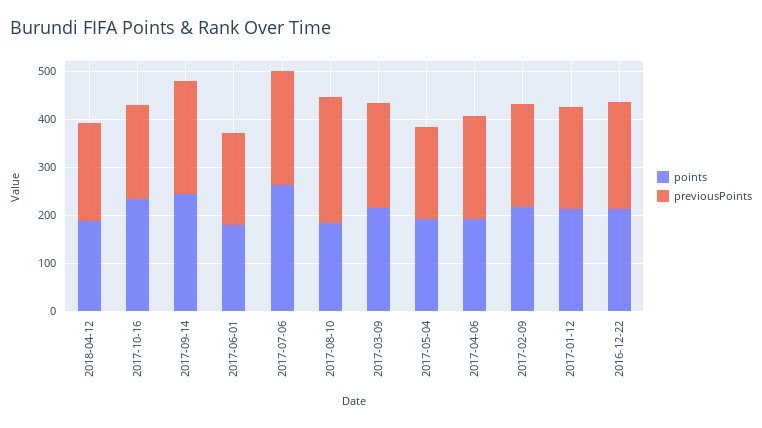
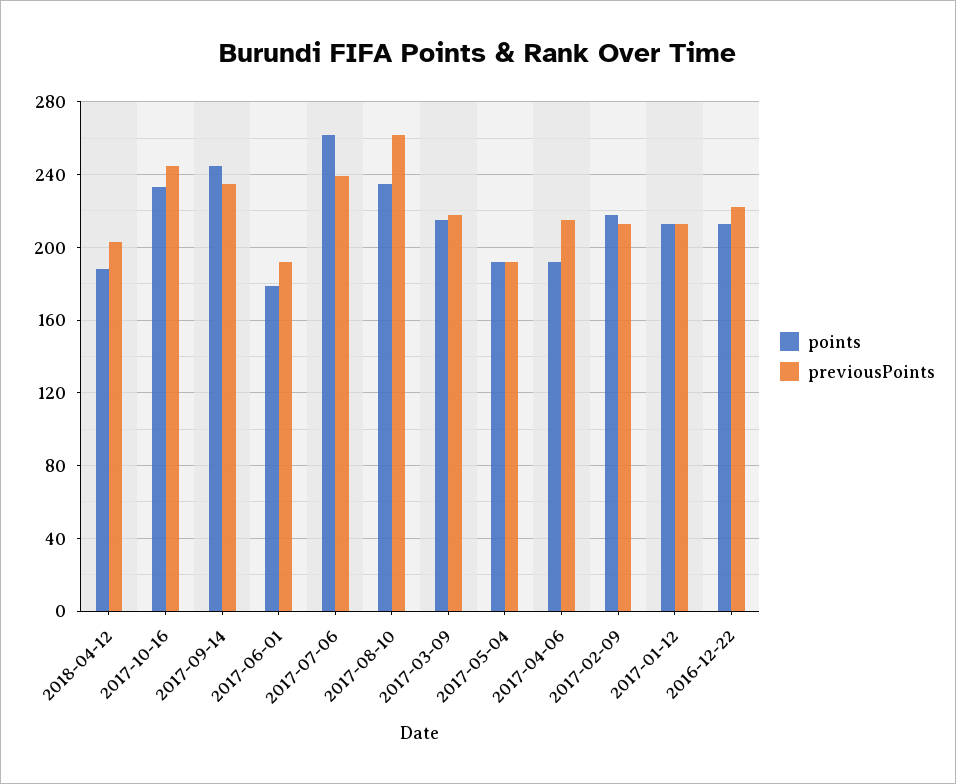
previousPoints, 2017-10-16: 200 -> 245
points, 2017-08-10: 180 -> 235

